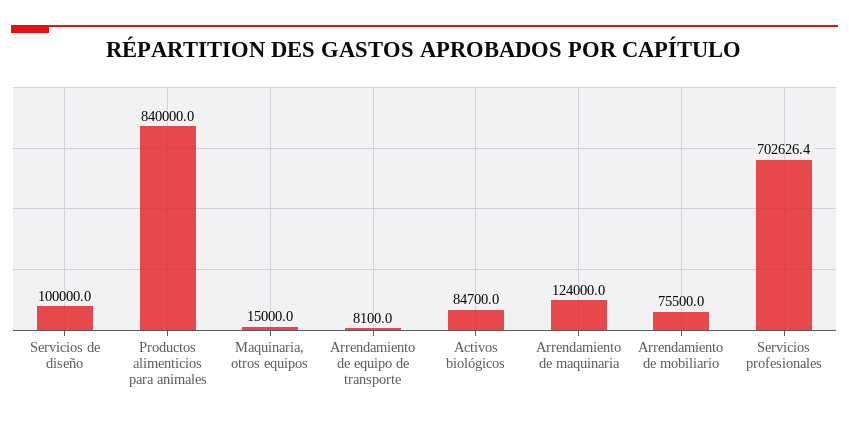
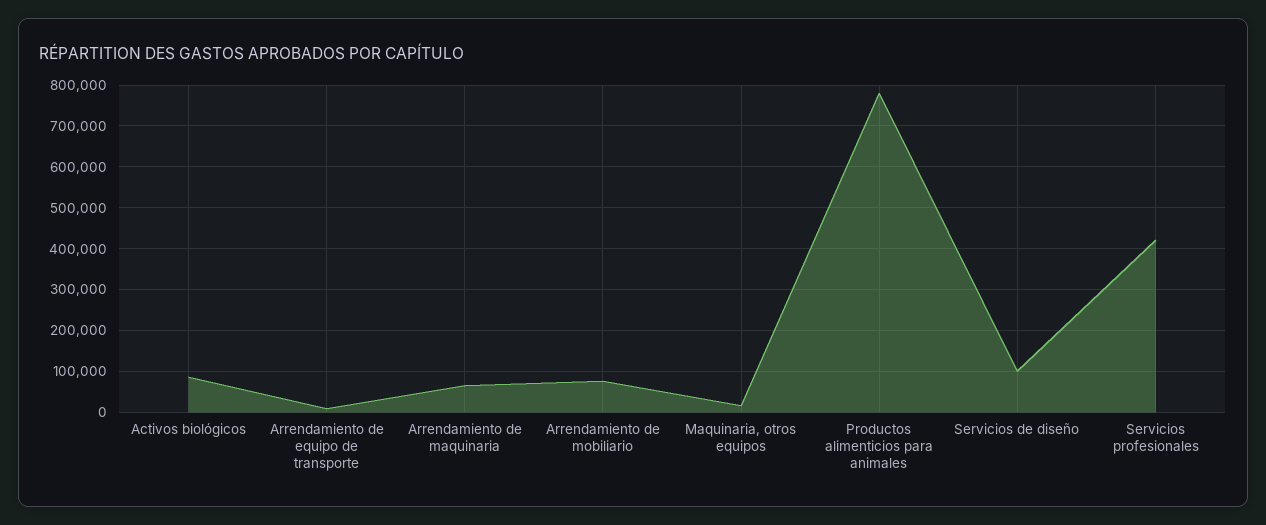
Productos alimenticios para animales: 840000 -> 780000
Arrendamiento de maquinaria: 124000 -> 60000
Servicios profesionales: 702626.4 -> 420000

